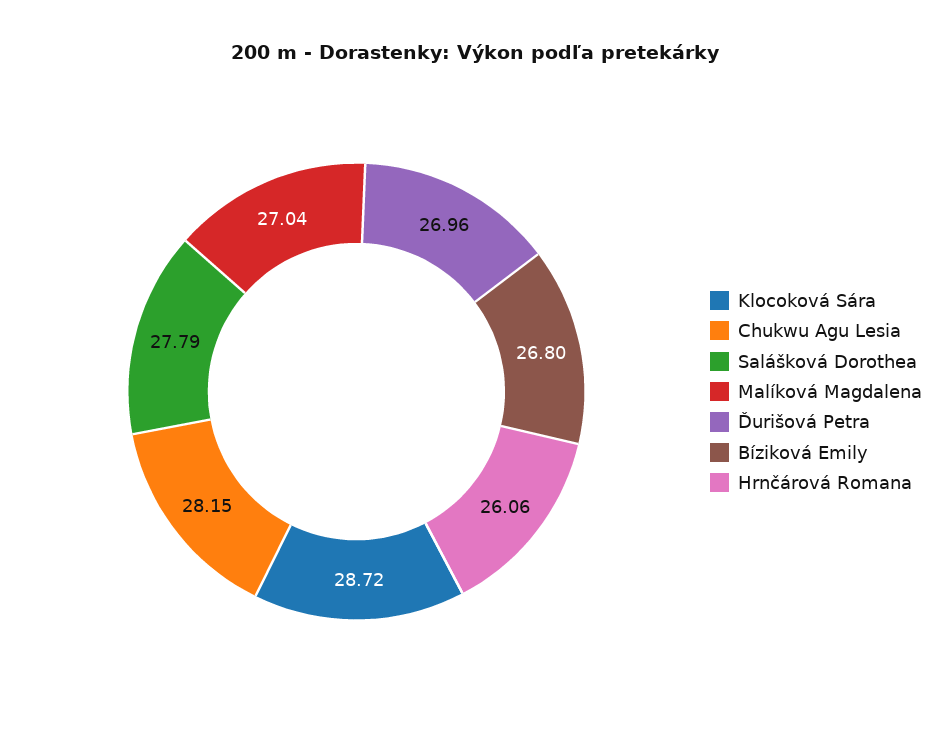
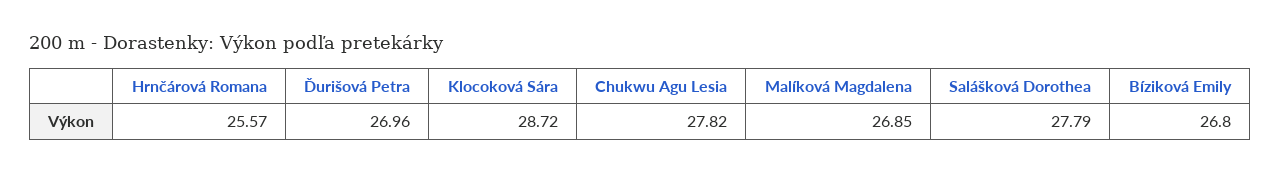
Chukwu Agu Lesia: 28.15 -> 27.82
Malíková Magdalena: 27.04 -> 26.85
Hrnčárová Romana: 26.06 -> 25.57

